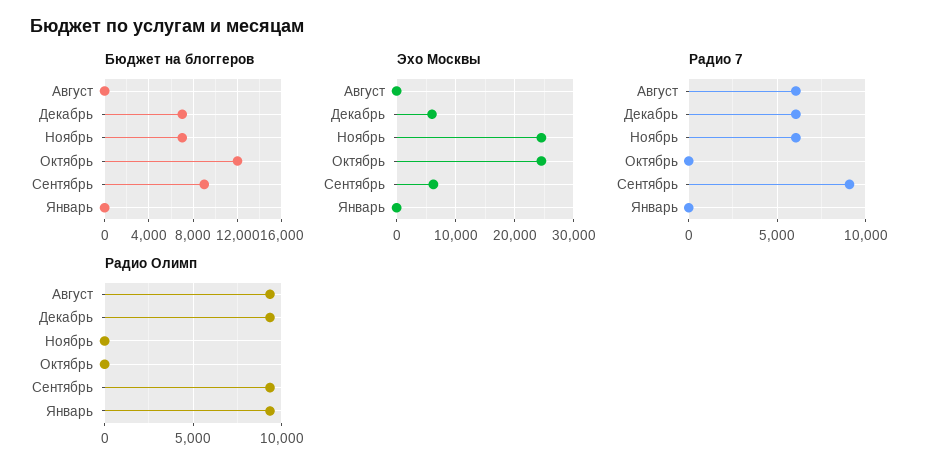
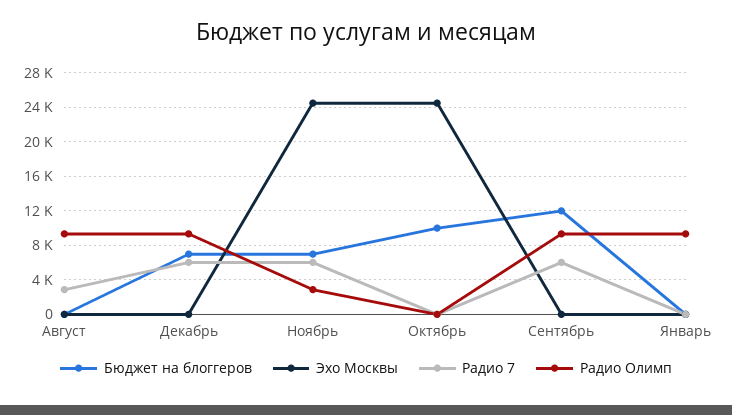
Бюджет на блоггеров, Октябрь: 12000 -> 10000
Бюджет на блоггеров, Сентябрь: 9000 -> 12000
Эхо Москвы, Декабрь: 6000 -> 0
Эхо Москвы, Сентябрь: 6000 -> 0
Радио 7, Август: 6000 -> 3000
Радио 7, Сентябрь: 9000 -> 6000
Радио Олимп, Ноябрь: 0 -> 3000

